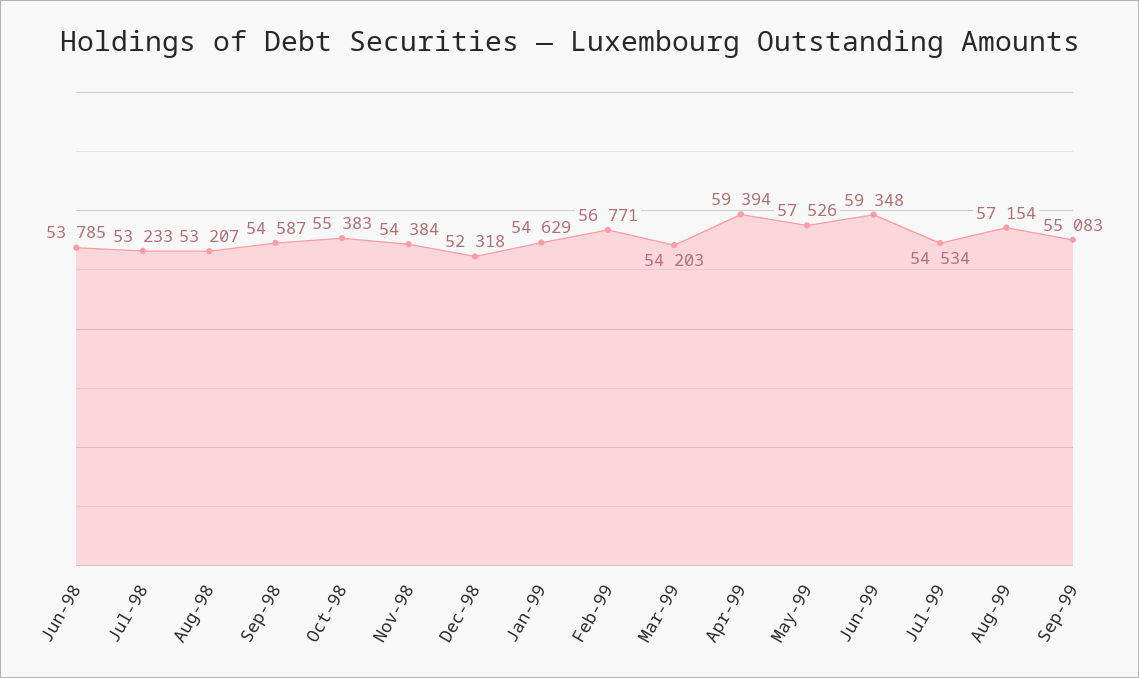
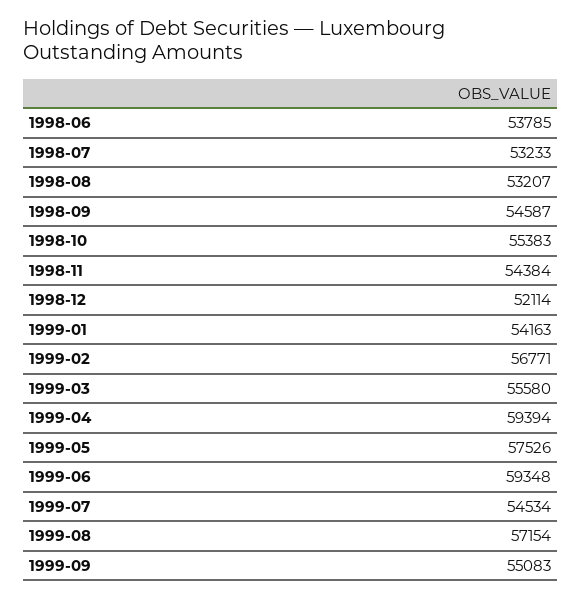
Dec-98: 52318 -> 52114
Jan-99: 54629 -> 54163
Mar-99: 54203 -> 55580

